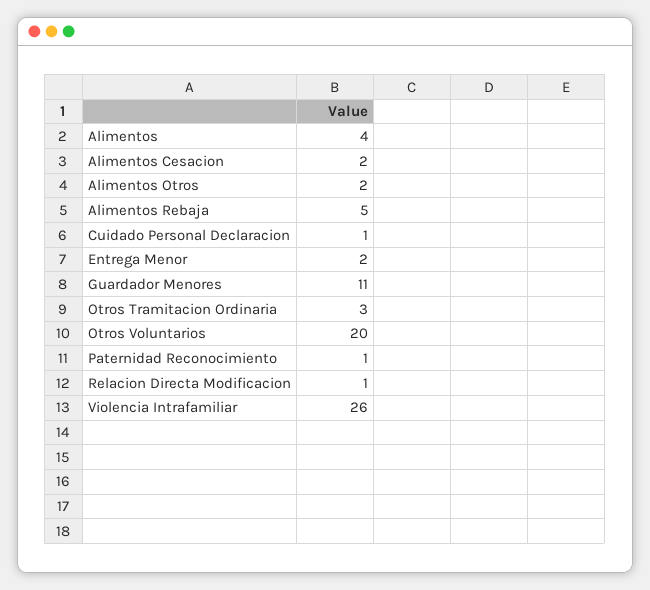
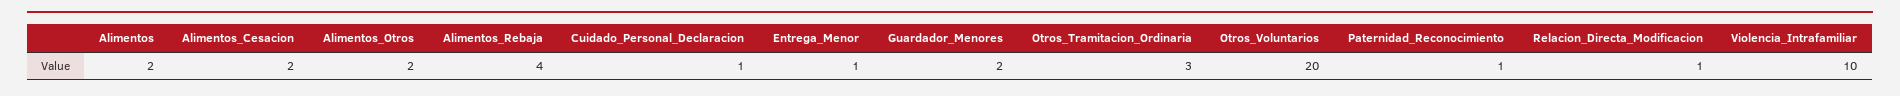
Alimentos: 4 -> 2
Alimentos Rebaja: 5 -> 4
Entrega Menor: 2 -> 1
Guardador Menores: 11 -> 2
Violencia Intrafamiliar: 26 -> 10

